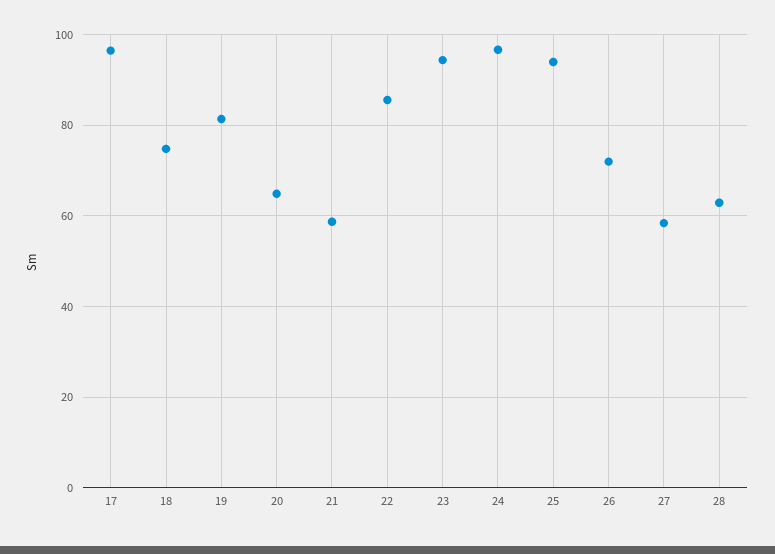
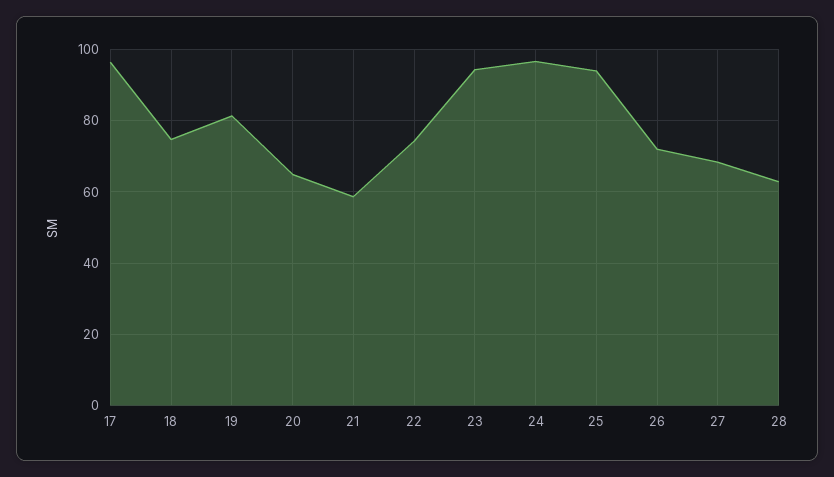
22: 86 -> 74
27: 58 -> 68

